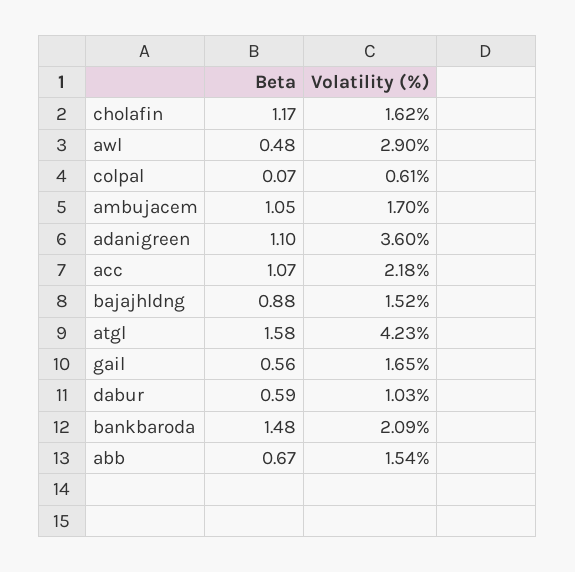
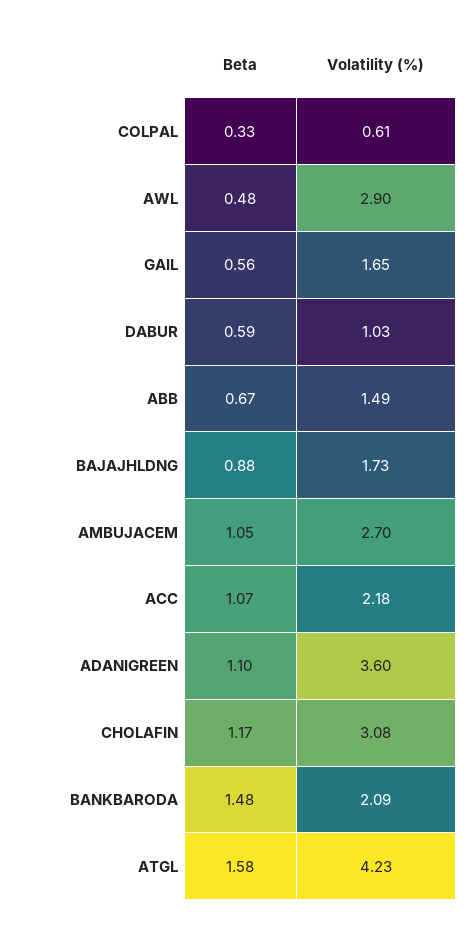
Volatility (%), cholafin: 1.62 -> 3.08
Beta, colpal: 0.07 -> 0.33
Volatility (%), ambujacem: 1.7 -> 2.7
Volatility (%), bajajhldng: 1.52 -> 1.73
Volatility (%), abb: 1.54 -> 1.49

